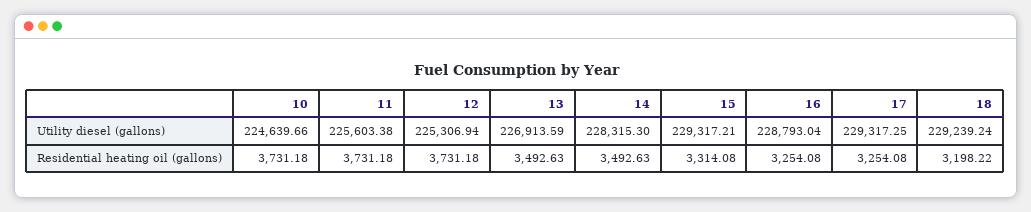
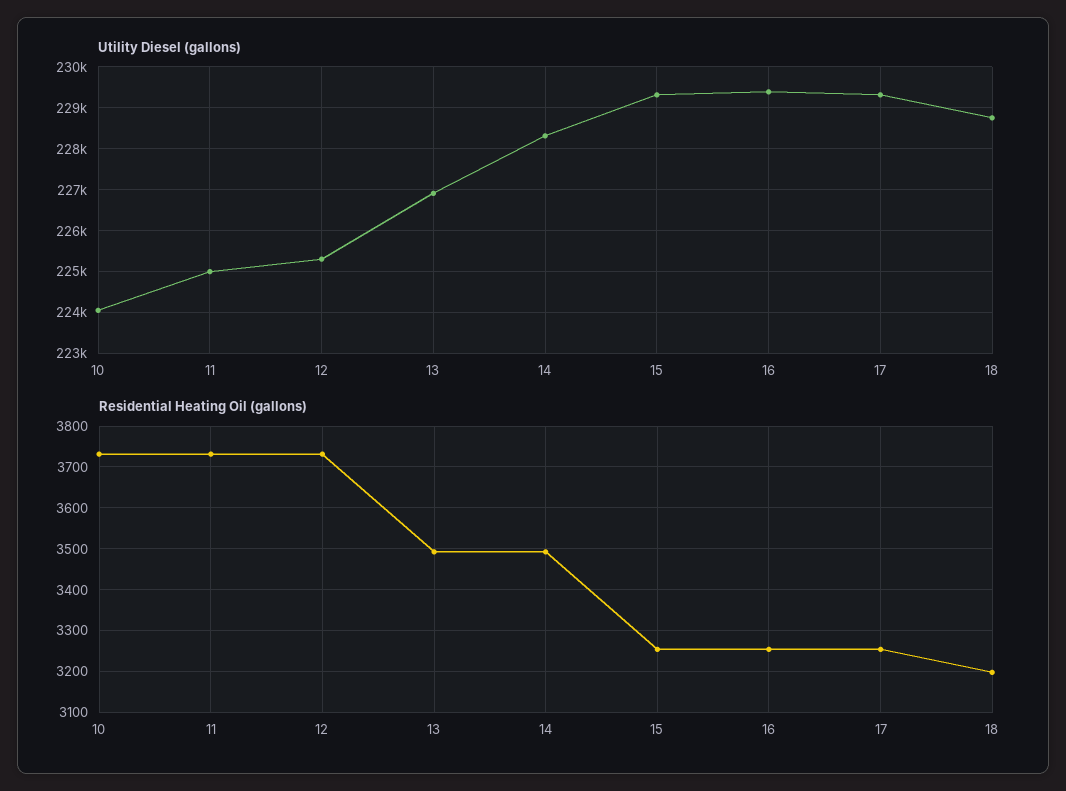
Utility diesel (gallons), 10: 224639.66 -> 224000
Utility diesel (gallons), 11: 225603.38 -> 225000
Utility diesel (gallons), 16: 228793.04 -> 229400
Utility diesel (gallons), 18: 229239.24 -> 228800
Residential heating oil (gallons), 15: 3314.08 -> 3260

